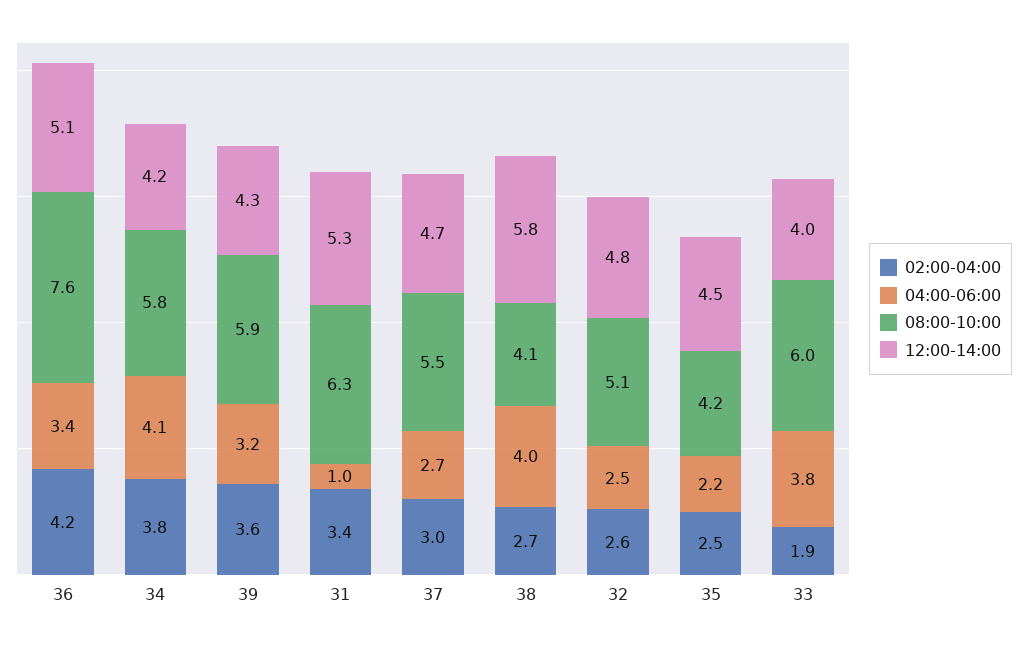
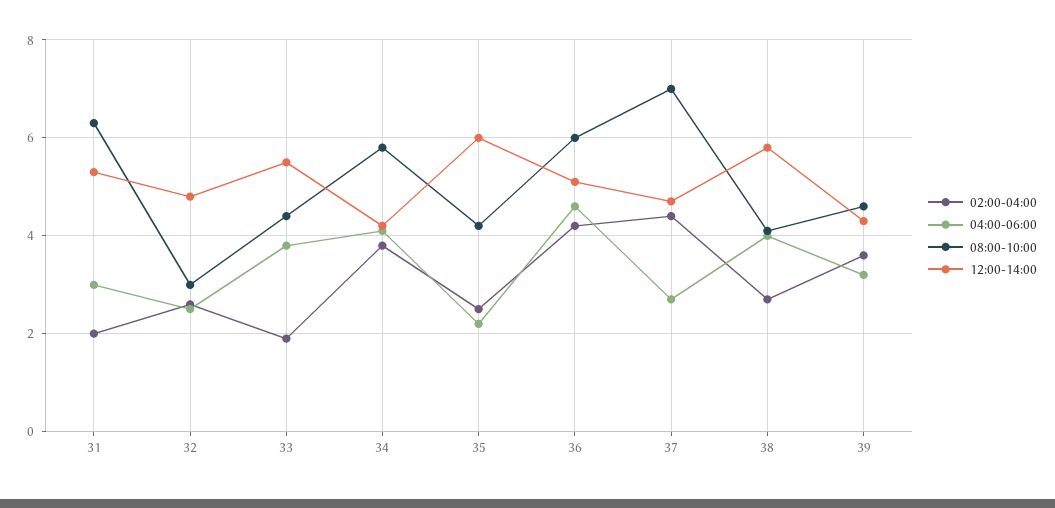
04:00-06:00, 36: 3.4 -> 4.5
08:00-10:00, 36: 7.6 -> 6
08:00-10:00, 39: 5.9 -> 4.5
02:00-04:00, 31: 3.4 -> 2
04:00-06:00, 31: 1 -> 3
02:00-04:00, 37: 3 -> 4.5
08:00-10:00, 37: 5.5 -> 7
08:00-10:00, 32: 5.1 -> 3
12:00-14:00, 35: 4.5 -> 6
08:00-10:00, 33: 6 -> 4.5
12:00-14:00, 33: 4 -> 5.5

